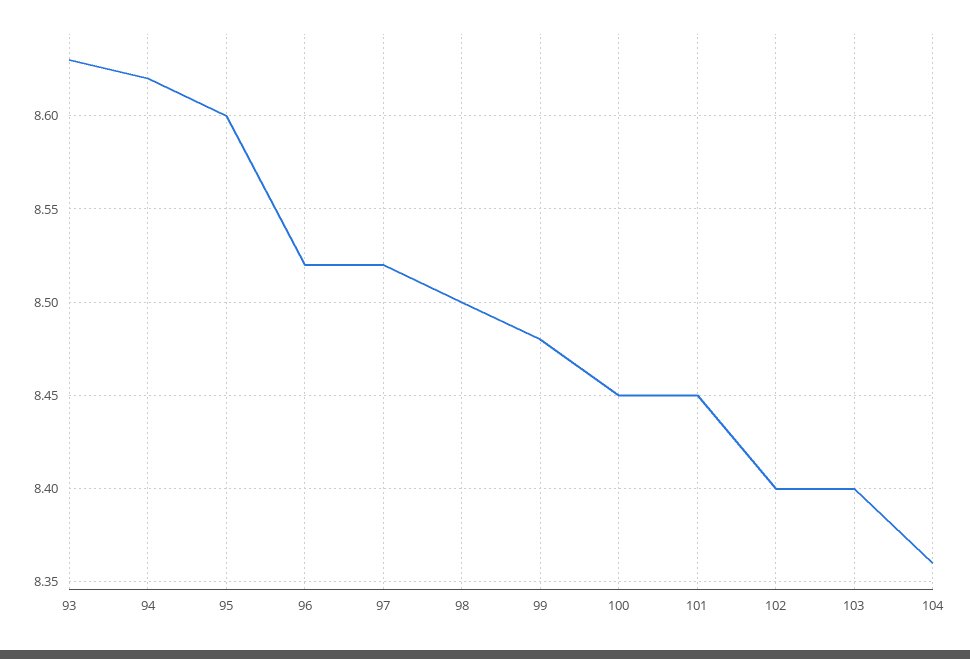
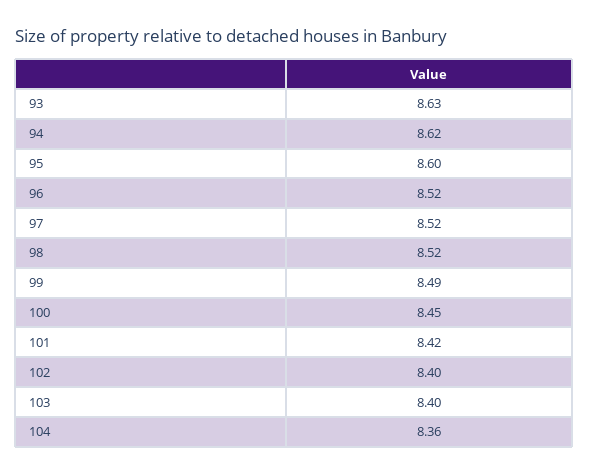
98: 8.5 -> 8.52
99: 8.48 -> 8.49
101: 8.45 -> 8.42

